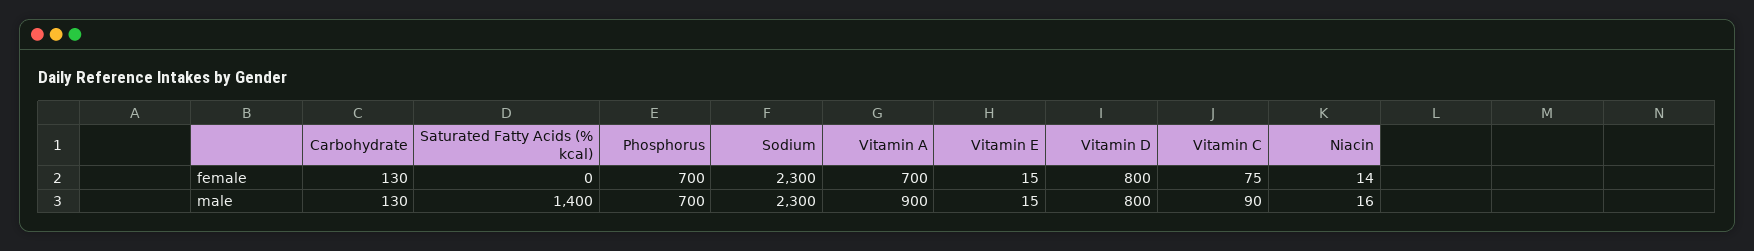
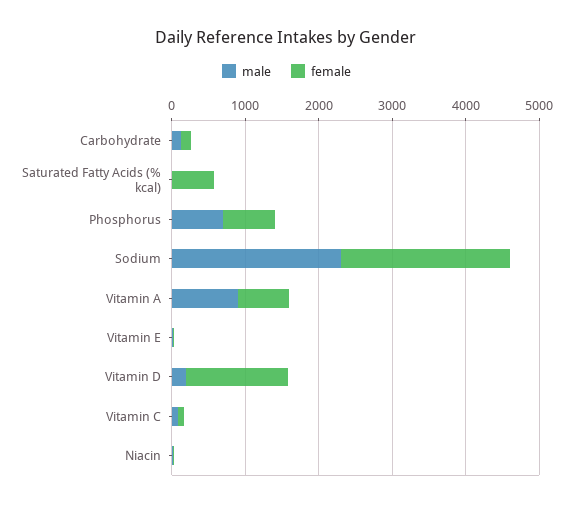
female, Saturated Fatty Acids (% kcal): 0 -> 600
female, Vitamin D: 800 -> 1400
male, Saturated Fatty Acids (% kcal): 1400 -> 0
male, Vitamin D: 800 -> 200

